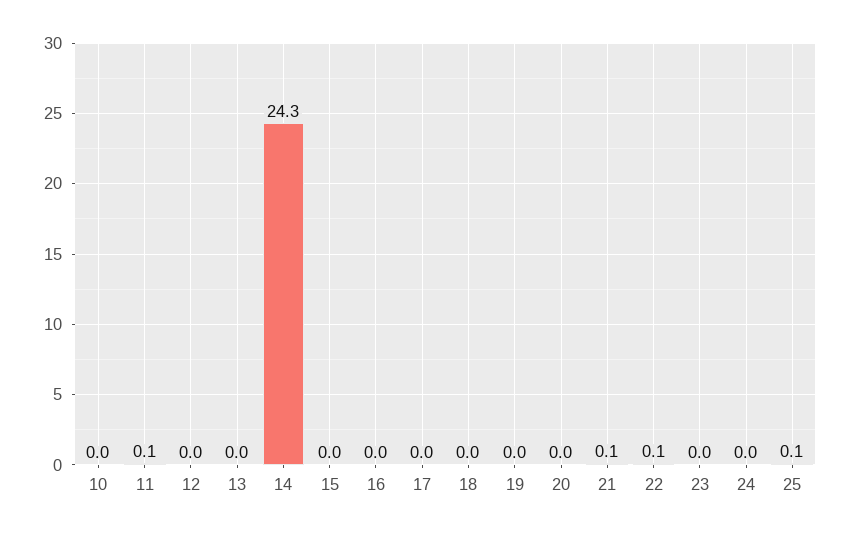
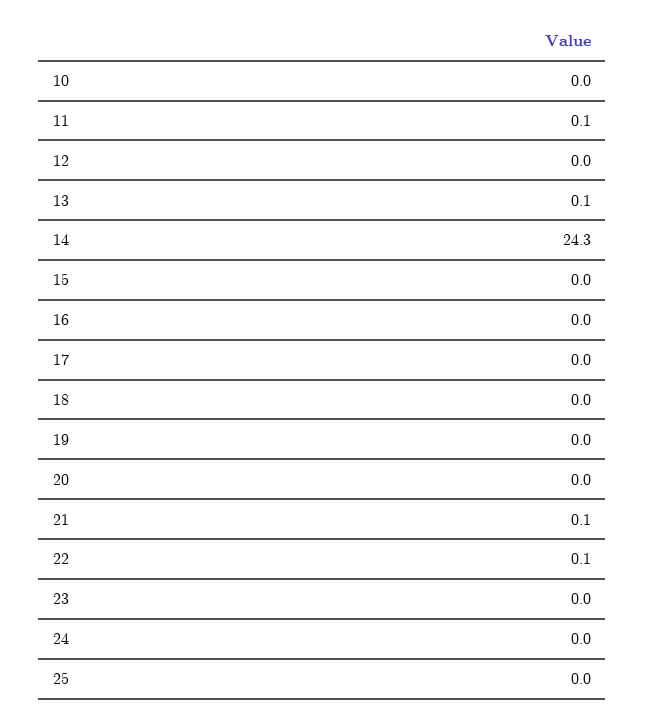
13: 0 -> 0.1
25: 0.1 -> 0

